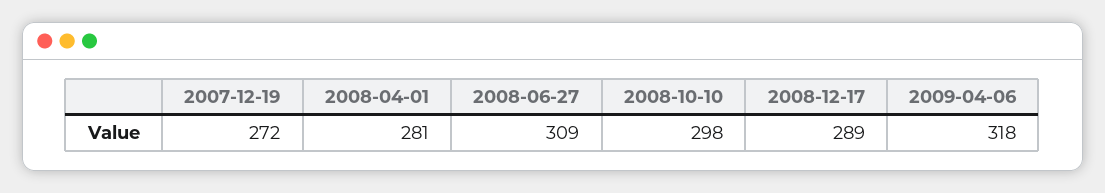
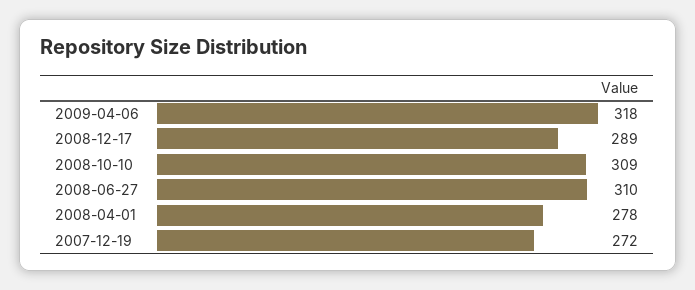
2008-04-01: 281 -> 278
2008-06-27: 309 -> 310
2008-10-10: 298 -> 309

